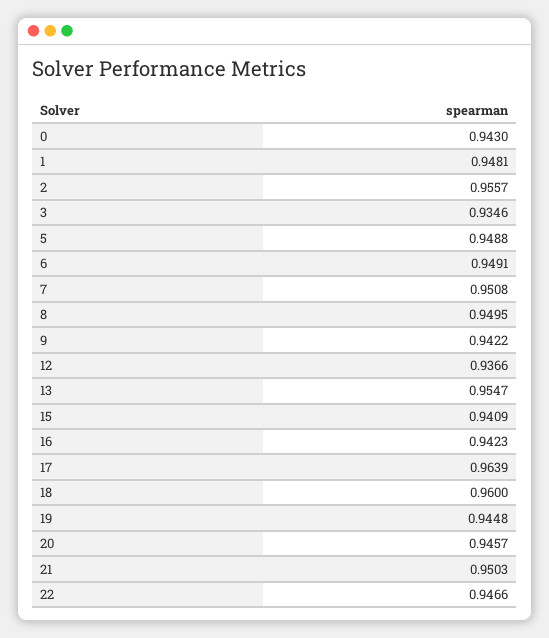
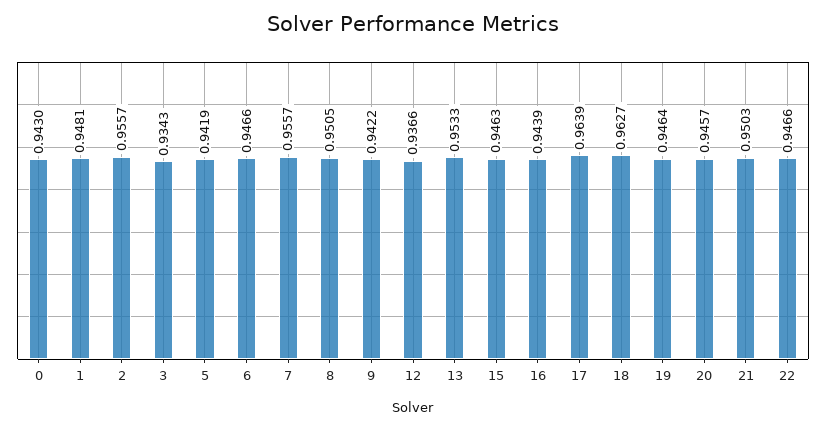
3: 0.9346 -> 0.9343
5: 0.9488 -> 0.9419
6: 0.9491 -> 0.9466
7: 0.9508 -> 0.9557
8: 0.9495 -> 0.9505
13: 0.9547 -> 0.9533
15: 0.9409 -> 0.9463
16: 0.9423 -> 0.9439
18: 0.96 -> 0.9627
19: 0.9448 -> 0.9464

